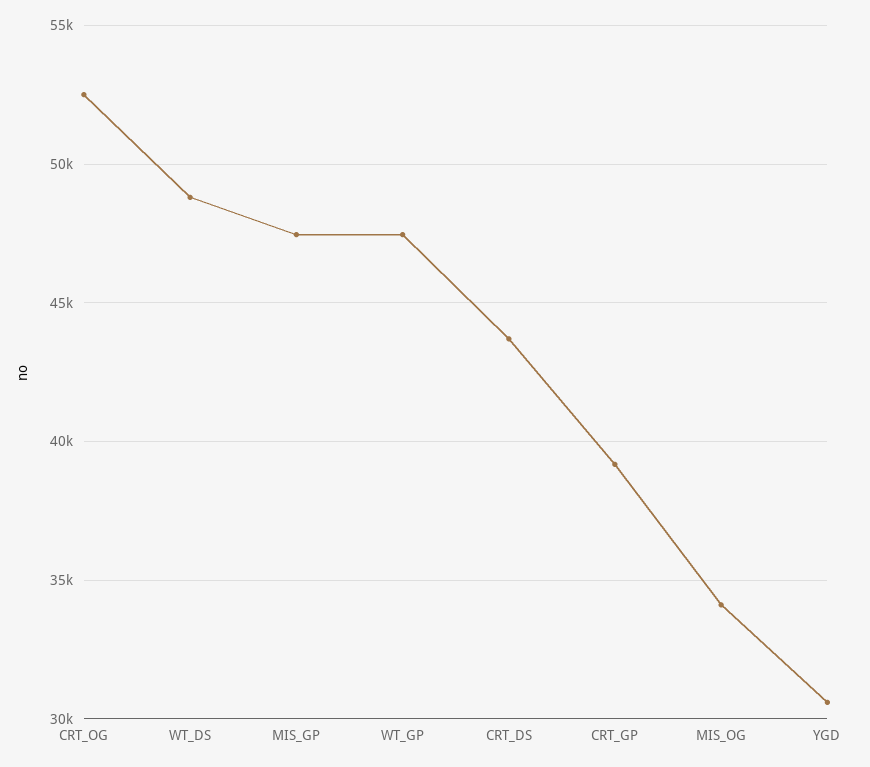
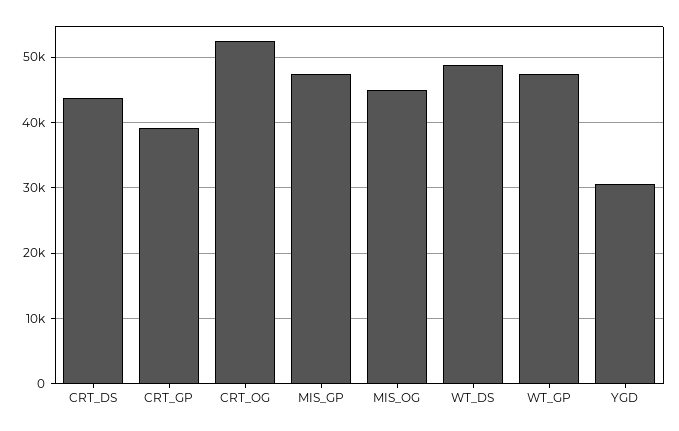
MIS_OG: 34000 -> 45000

